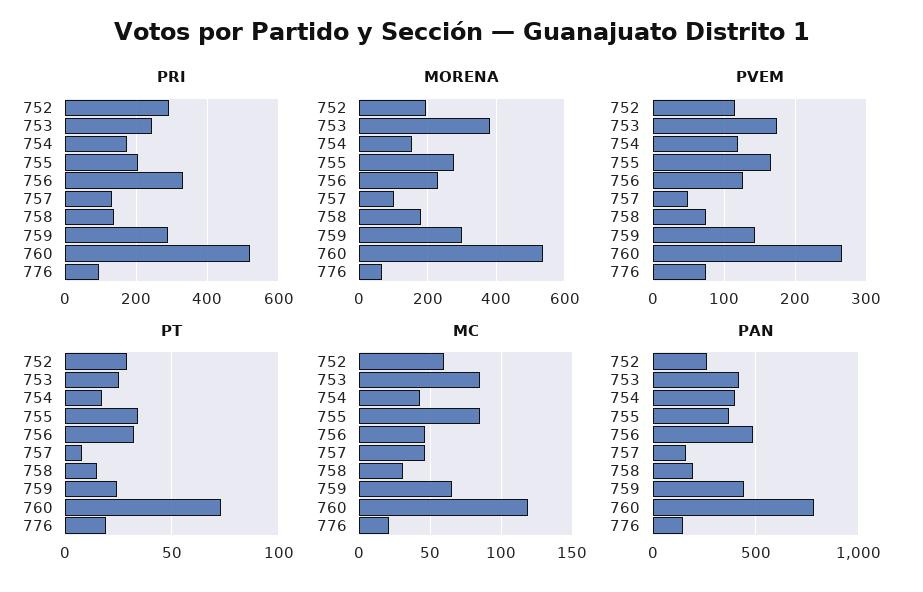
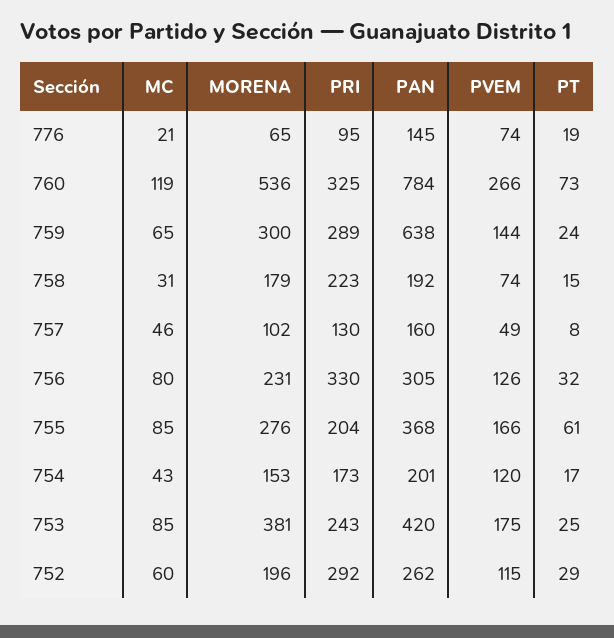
PRI, 758: 140 -> 223
PRI, 760: 520 -> 325
PT, 755: 35 -> 61
MC, 756: 45 -> 80
PAN, 754: 400 -> 201
PAN, 756: 500 -> 305
PAN, 759: 450 -> 638

